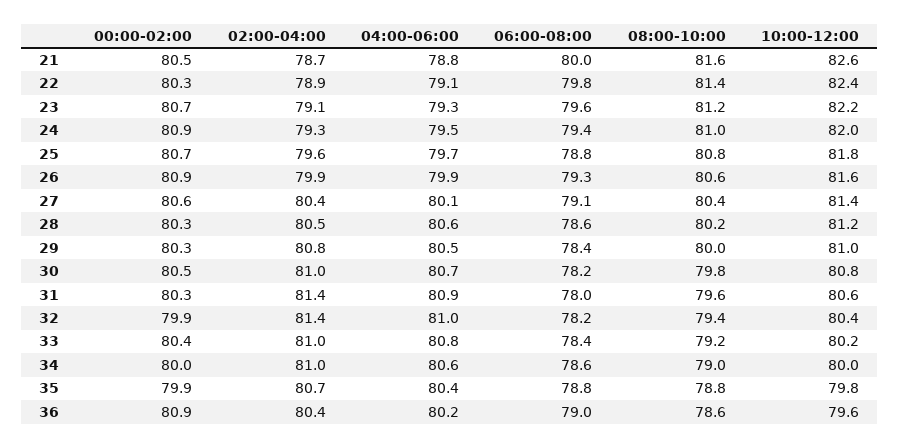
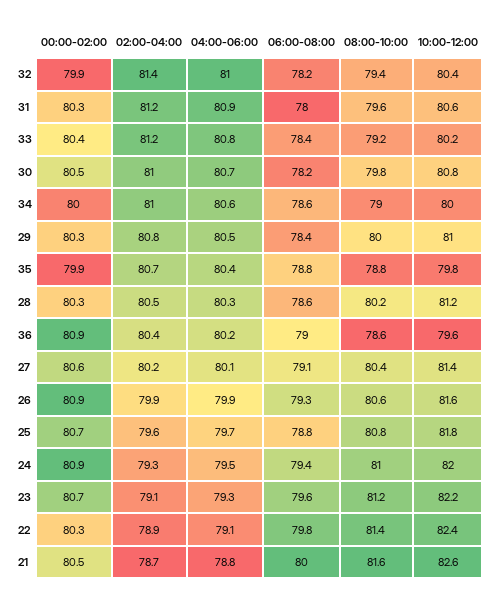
02:00-04:00, 27: 80.4 -> 80.2
04:00-06:00, 28: 80.6 -> 80.3
02:00-04:00, 31: 81.4 -> 81.2
02:00-04:00, 33: 81 -> 81.2

